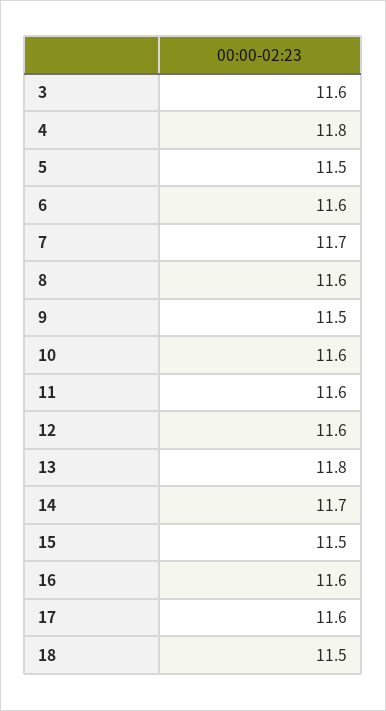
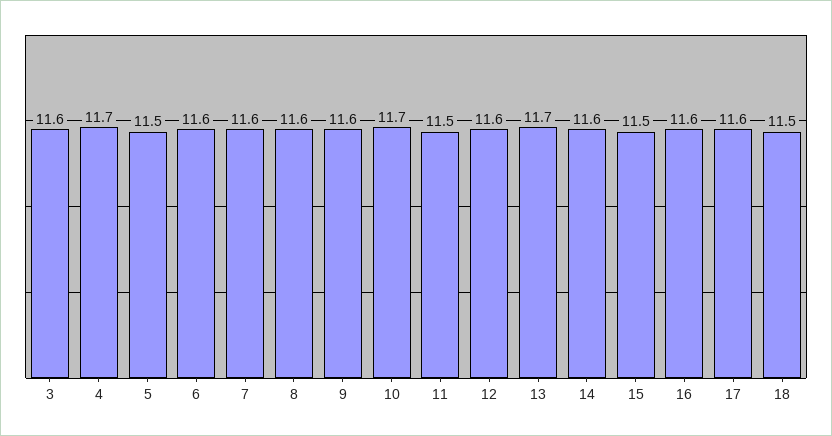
4: 11.8 -> 11.7
7: 11.7 -> 11.6
9: 11.5 -> 11.6
10: 11.6 -> 11.7
11: 11.6 -> 11.5
13: 11.8 -> 11.7
14: 11.7 -> 11.6

